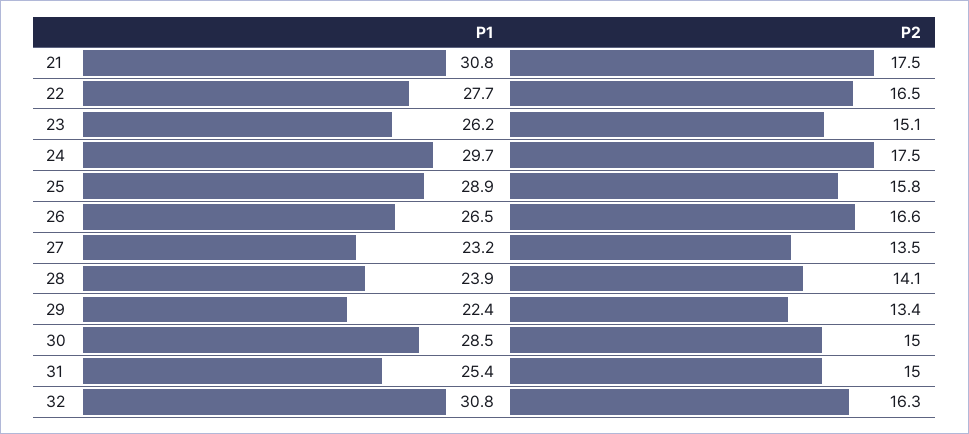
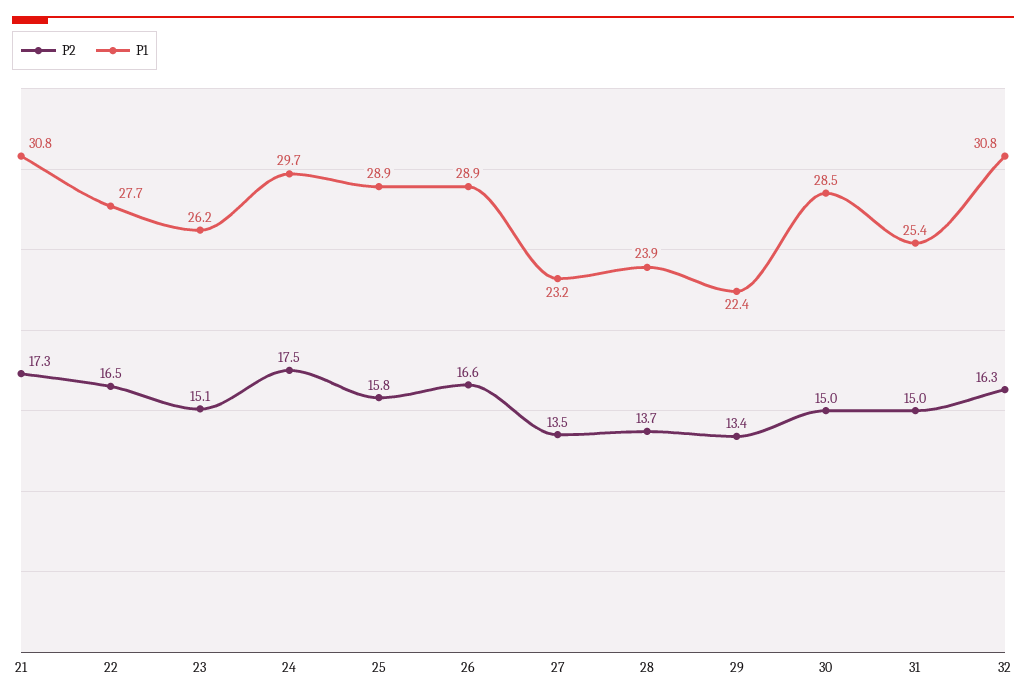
P2, 21: 17.5 -> 17.3
P1, 26: 26.5 -> 28.9
P2, 28: 14.1 -> 13.7

